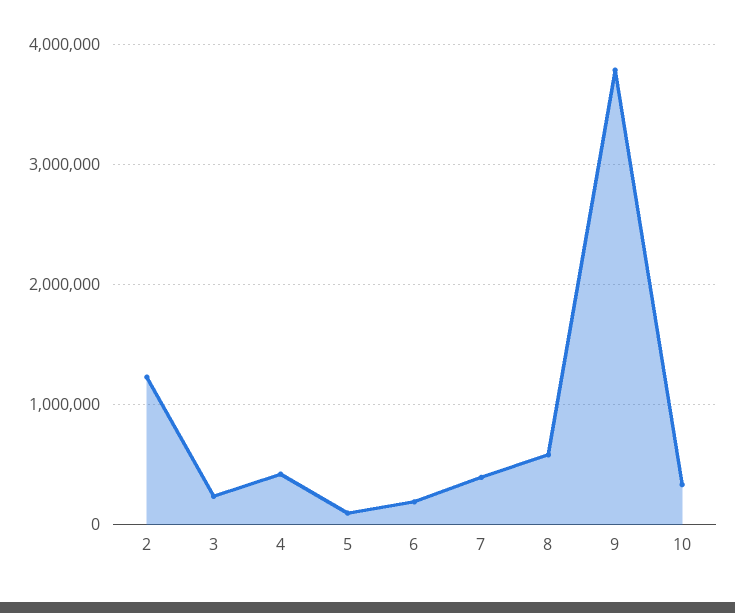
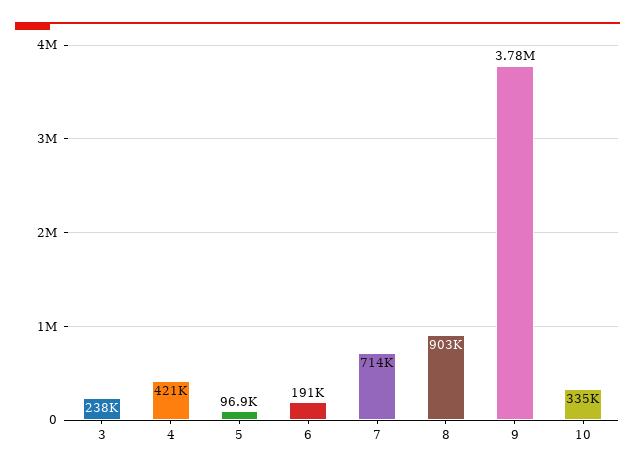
2: 1200000 -> none
7: 400000 -> 714000
8: 600000 -> 903000

